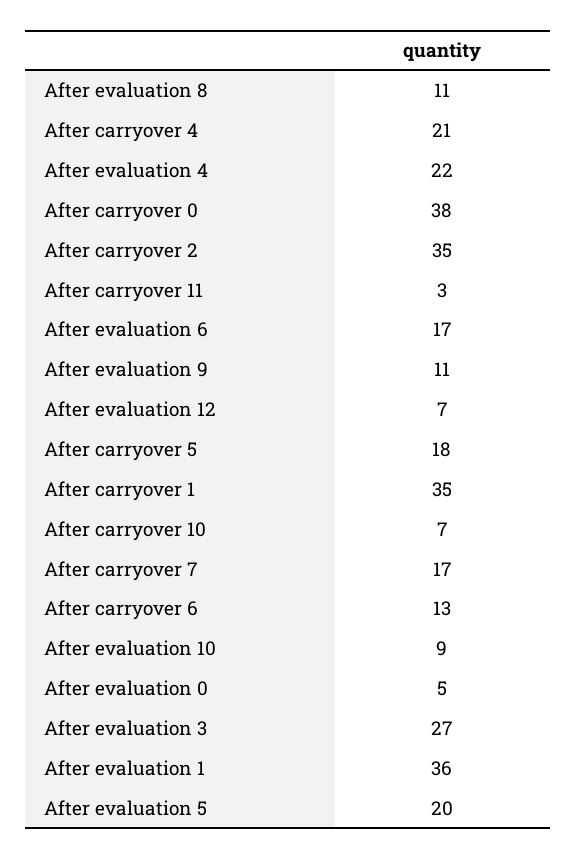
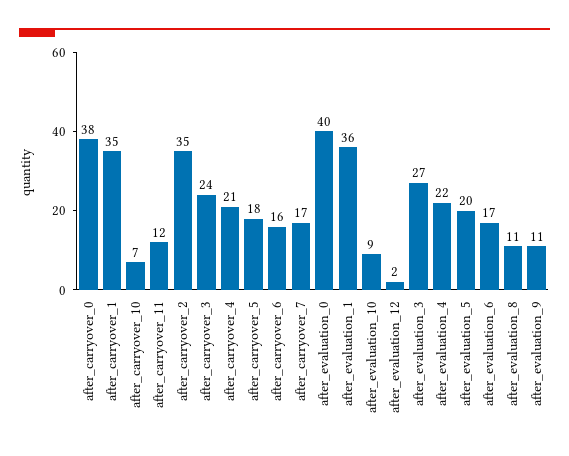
After carryover 11: 3 -> 12
After evaluation 12: 7 -> 2
After carryover 6: 13 -> 16
After evaluation 0: 5 -> 40
after_carryover_3: none -> 24

